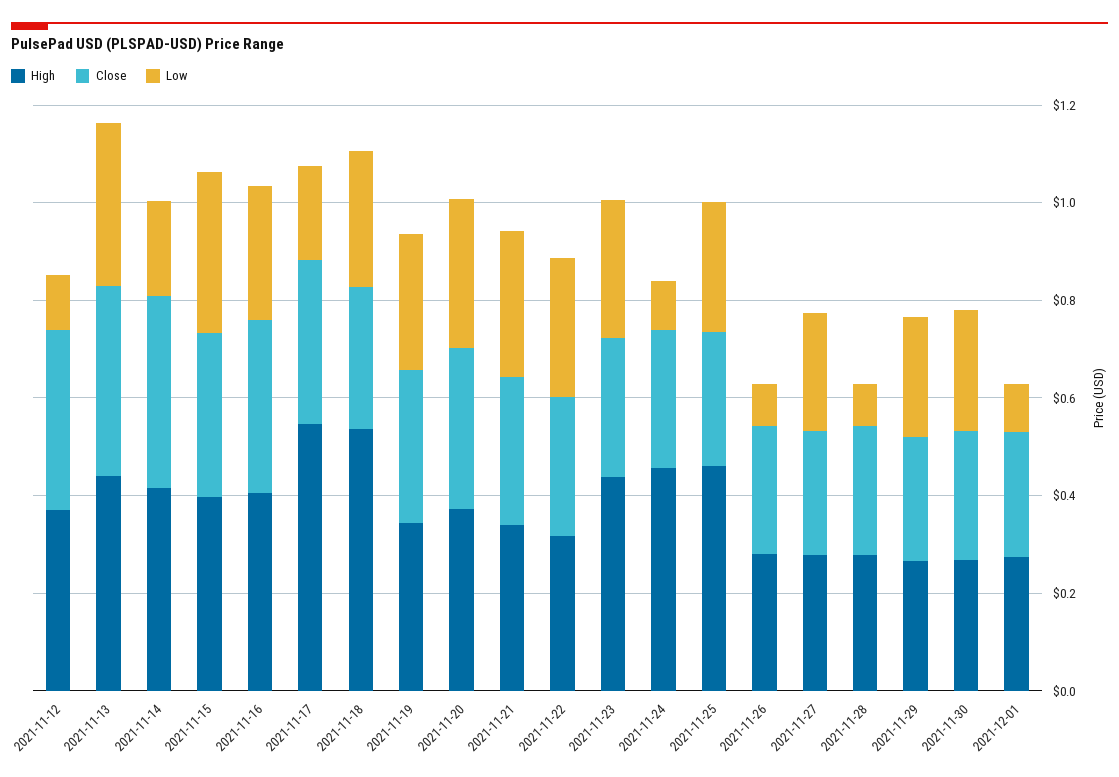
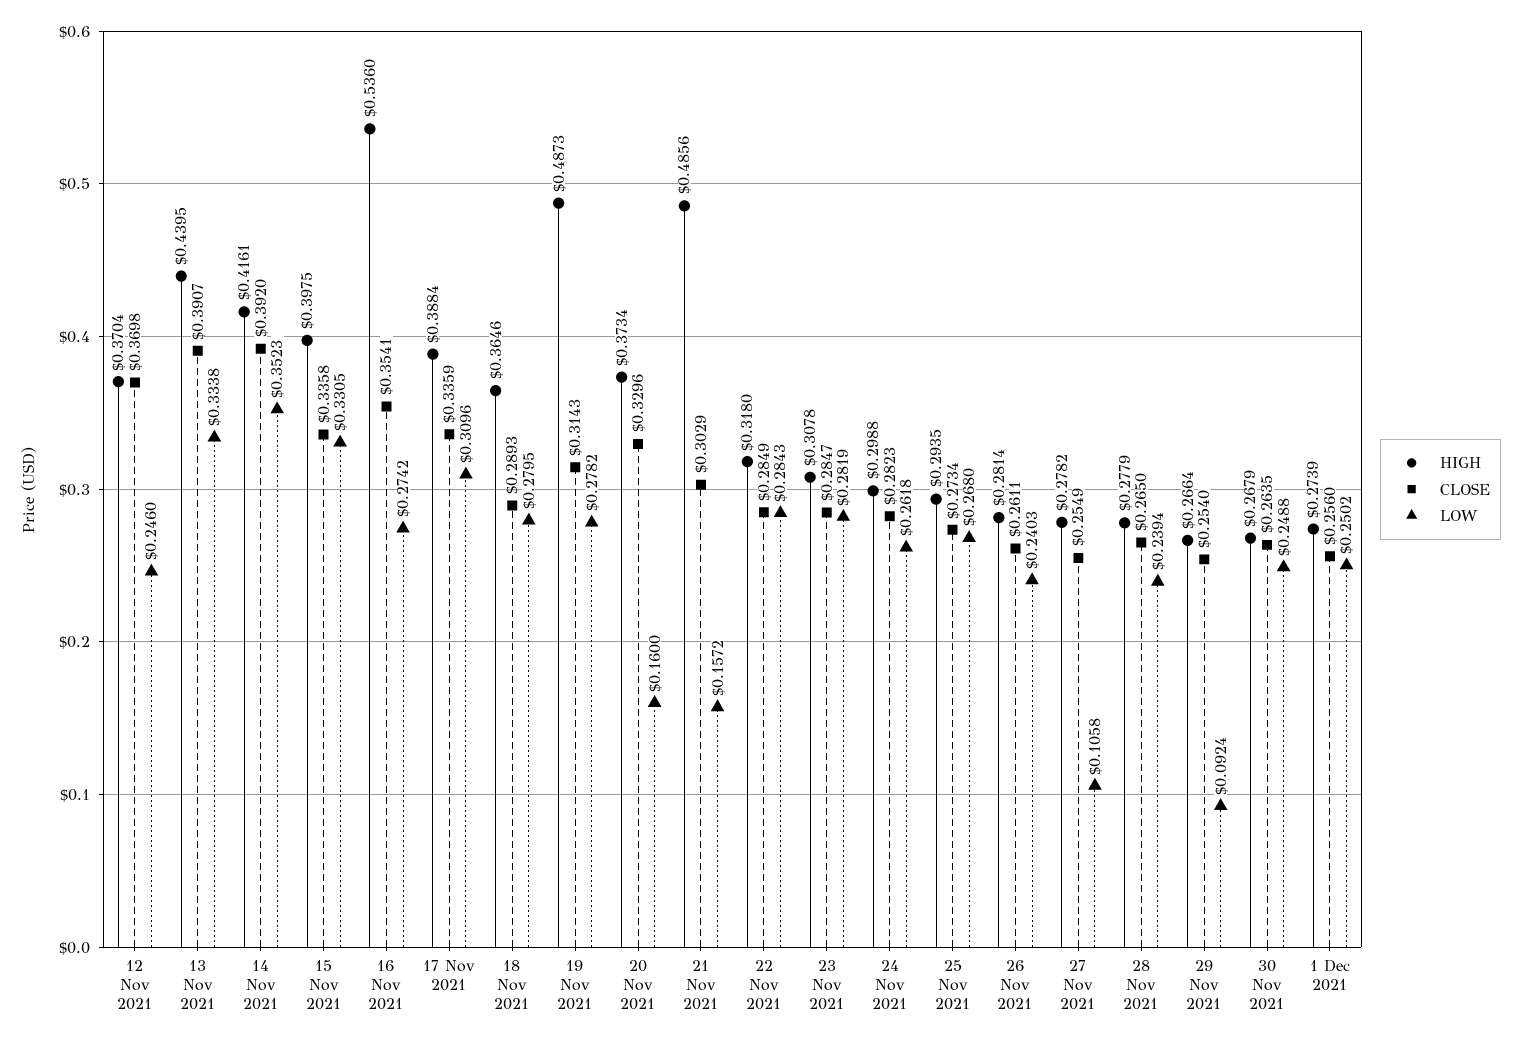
Low, 2021-11-12: 0.1 -> 0.246
Low, 2021-11-14: 0.2 -> 0.3523
High, 2021-11-16: 0.4 -> 0.536
High, 2021-11-17: 0.55 -> 0.3884
Low, 2021-11-17: 0.2 -> 0.3096
High, 2021-11-18: 0.55 -> 0.3646
High, 2021-11-19: 0.35 -> 0.4873
Low, 2021-11-20: 0.3 -> 0.16
High, 2021-11-21: 0.35 -> 0.4856
Low, 2021-11-21: 0.3 -> 0.1572
High, 2021-11-23: 0.45 -> 0.3078
High, 2021-11-24: 0.45 -> 0.2988
Low, 2021-11-24: 0.1 -> 0.2618
High, 2021-11-25: 0.45 -> 0.2935
Low, 2021-11-26: 0.1 -> 0.2403
Low, 2021-11-27: 0.25 -> 0.1058
Low, 2021-11-28: 0.1 -> 0.2394
Low, 2021-11-29: 0.25 -> 0.0924
Low, 2021-12-01: 0.1 -> 0.2502

